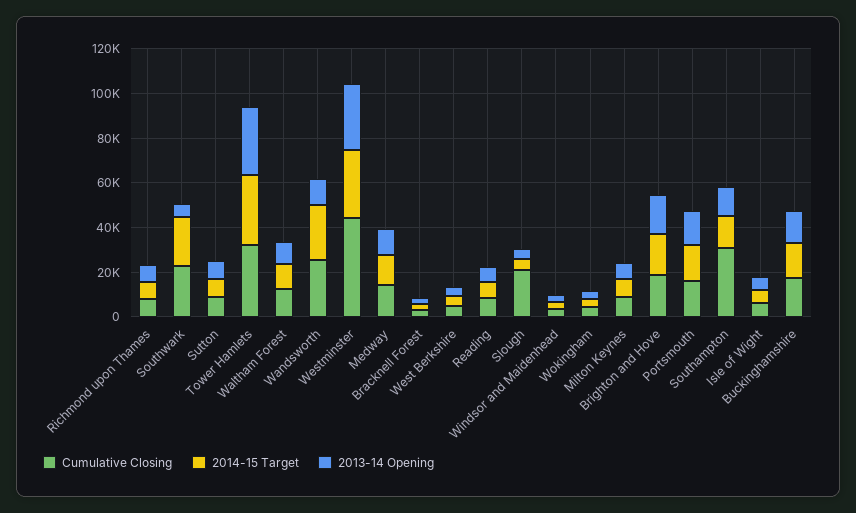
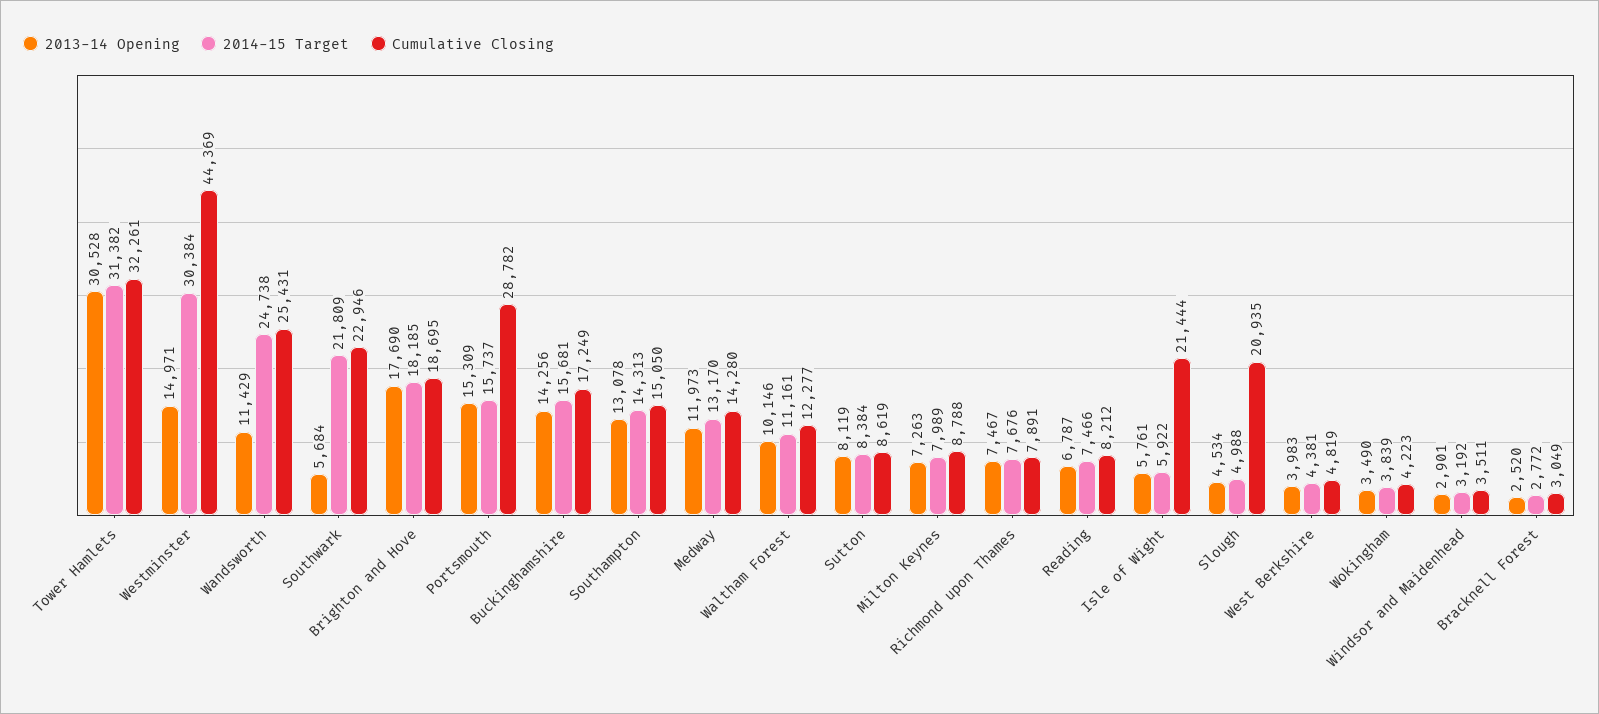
2013-14 Opening, Westminster: 30000 -> 14971
Cumulative Closing, Portsmouth: 15000 -> 28782
Cumulative Closing, Southampton: 30000 -> 15050
Cumulative Closing, Isle of Wight: 5000 -> 21444

